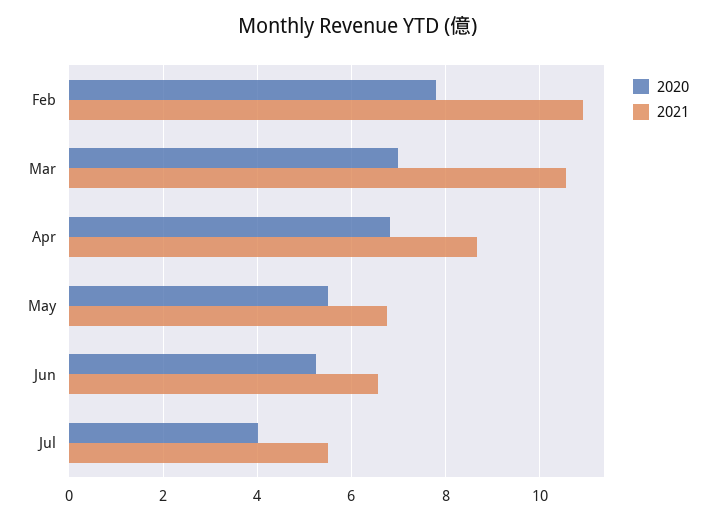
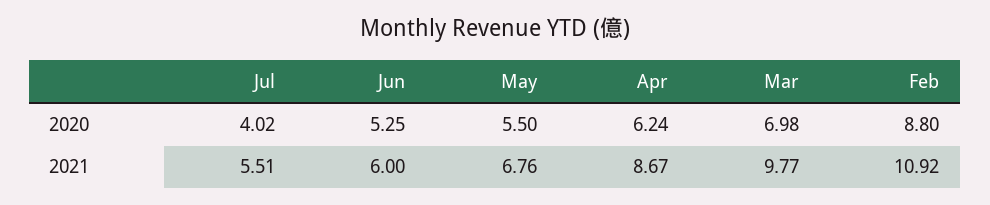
2020, Feb: 7.8 -> 8.8
2021, Mar: 10.6 -> 9.77
2020, Apr: 6.8 -> 6.24
2021, Jun: 6.6 -> 6

